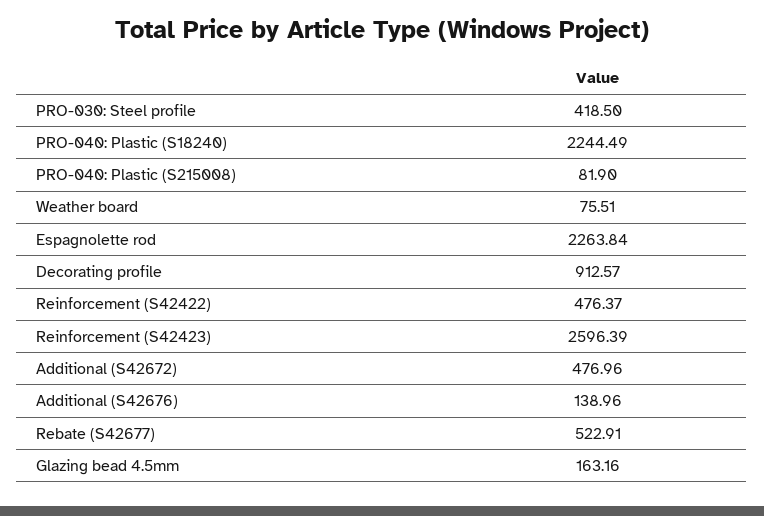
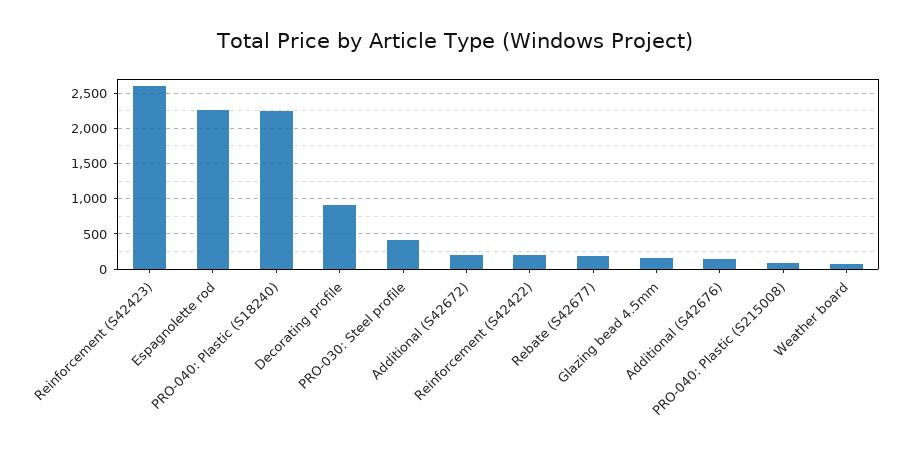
Reinforcement (S42422): 476.37 -> 200
Additional (S42672): 476.96 -> 200
Rebate (S42677): 522.91 -> 200

